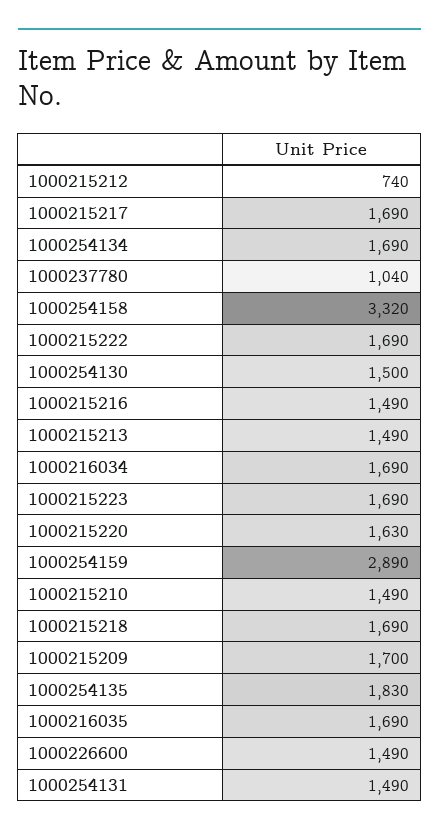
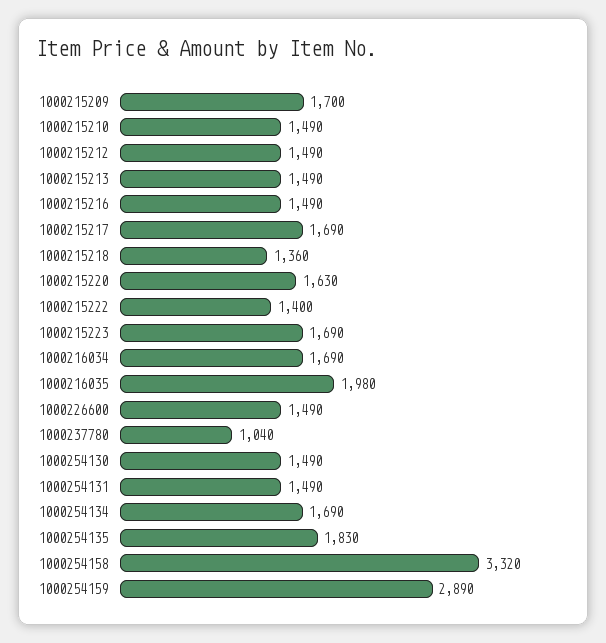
1000215212: 740 -> 1490
1000215222: 1690 -> 1400
1000254130: 1500 -> 1490
1000215218: 1690 -> 1360
1000216035: 1690 -> 1980

